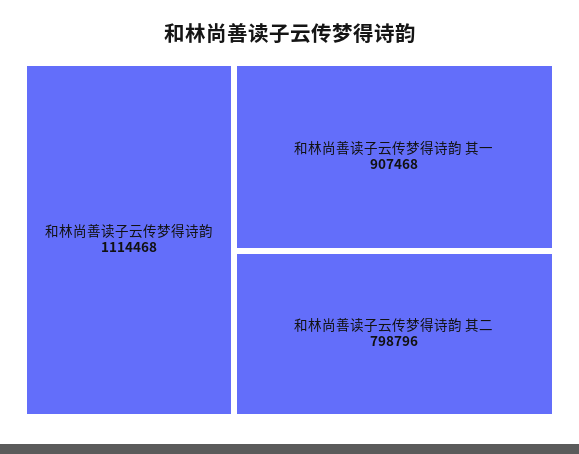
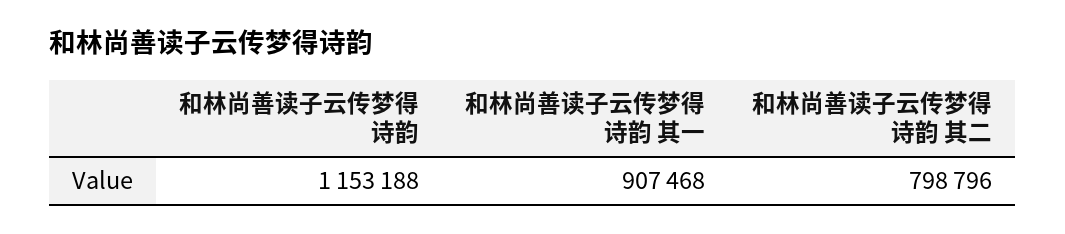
和林尚善读子云传梦得诗韵: 1114468 -> 1153188

